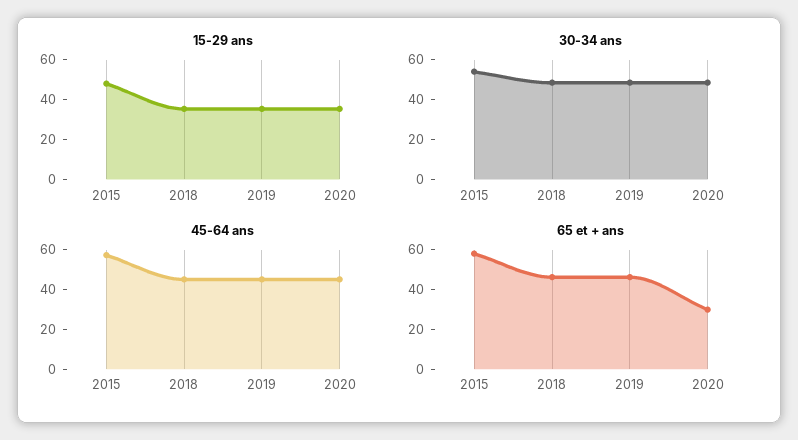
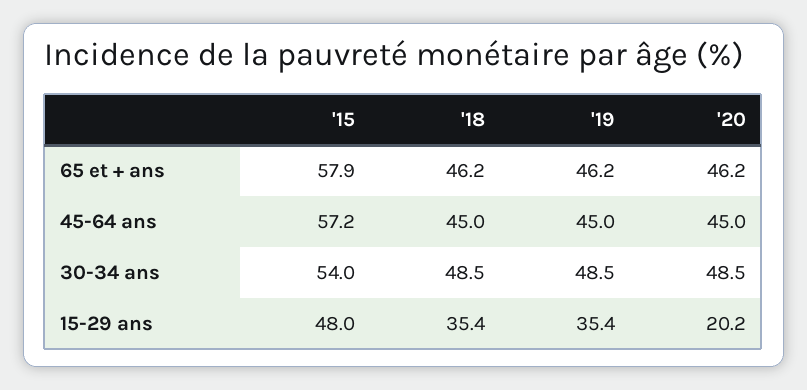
15-29 ans, 2020: 35 -> 20.2
65 et + ans, 2020: 30 -> 46.2

